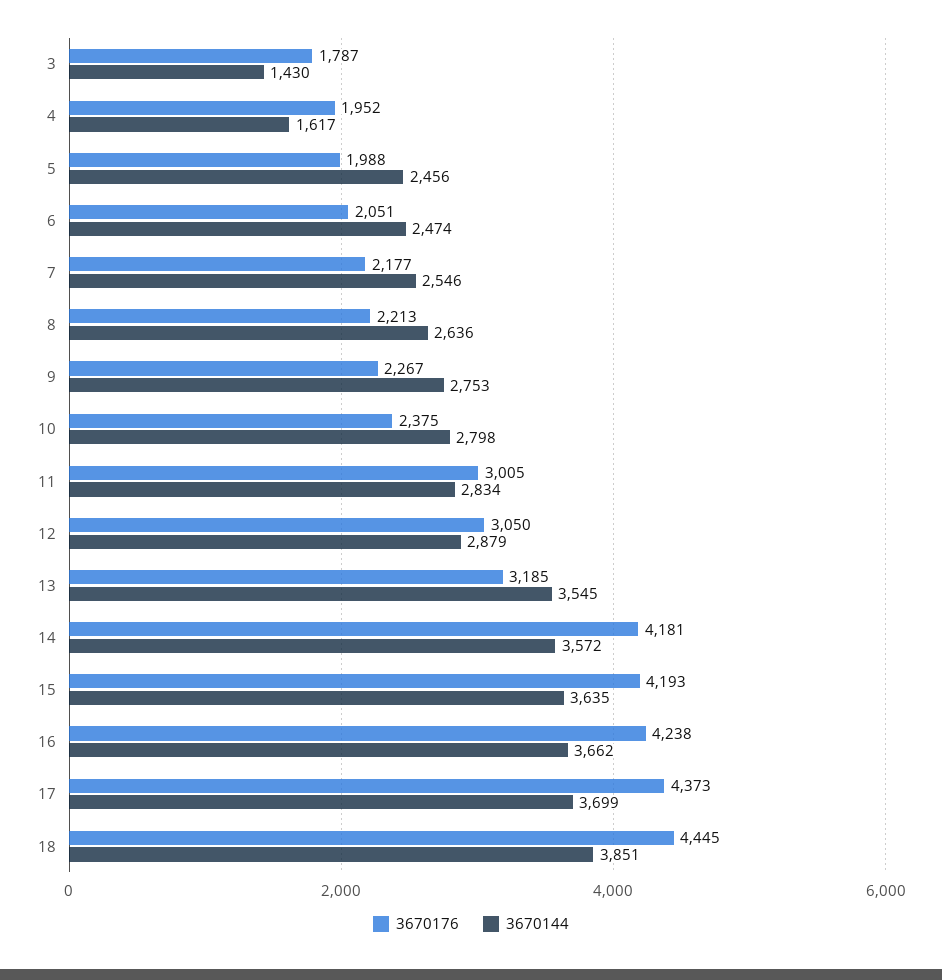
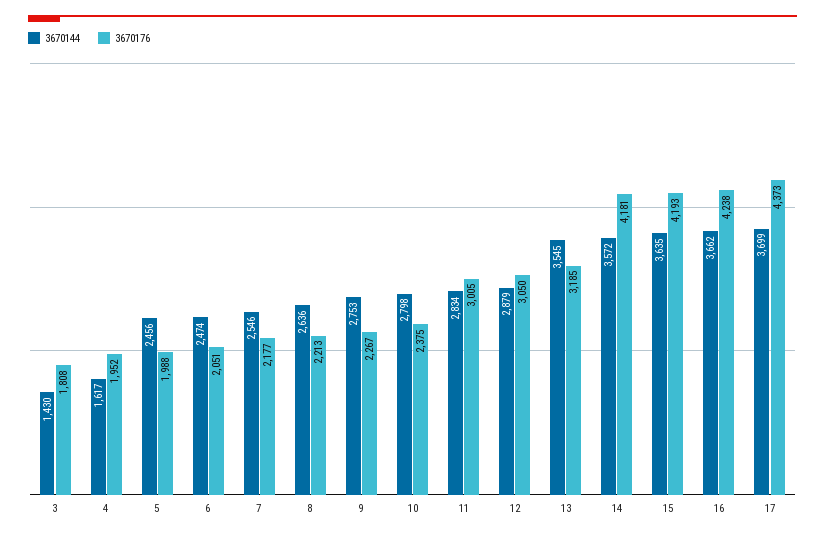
3670176, 3: 1787 -> 1808
3670176, 18: 4445 -> none
3670144, 18: 3851 -> none

